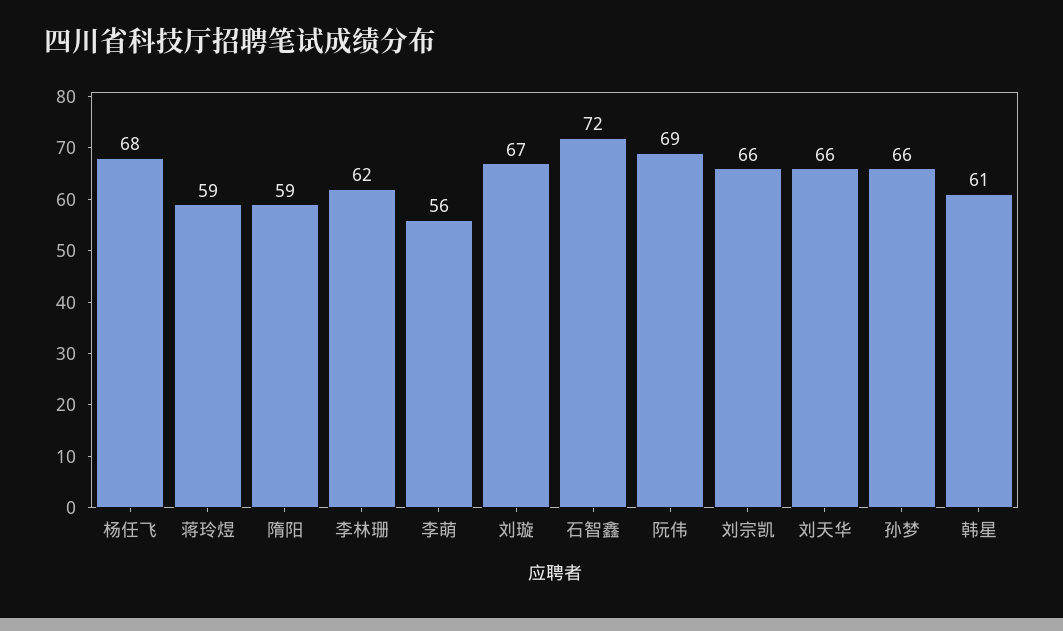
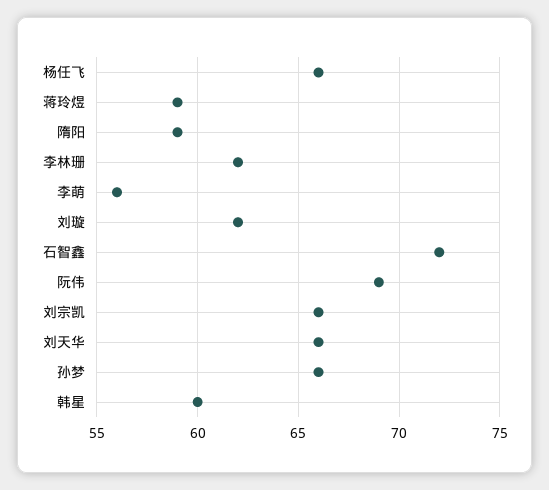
杨任飞: 68 -> 66
刘璇: 67 -> 62
韩星: 61 -> 60

